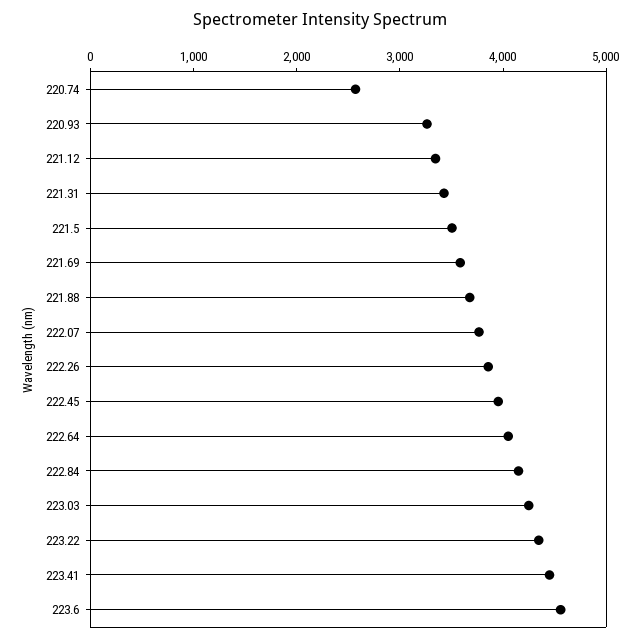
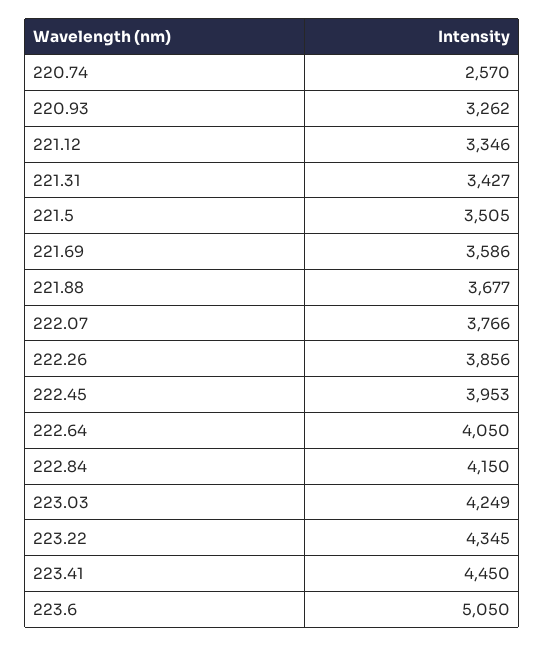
223.6: 4600 -> 5050

